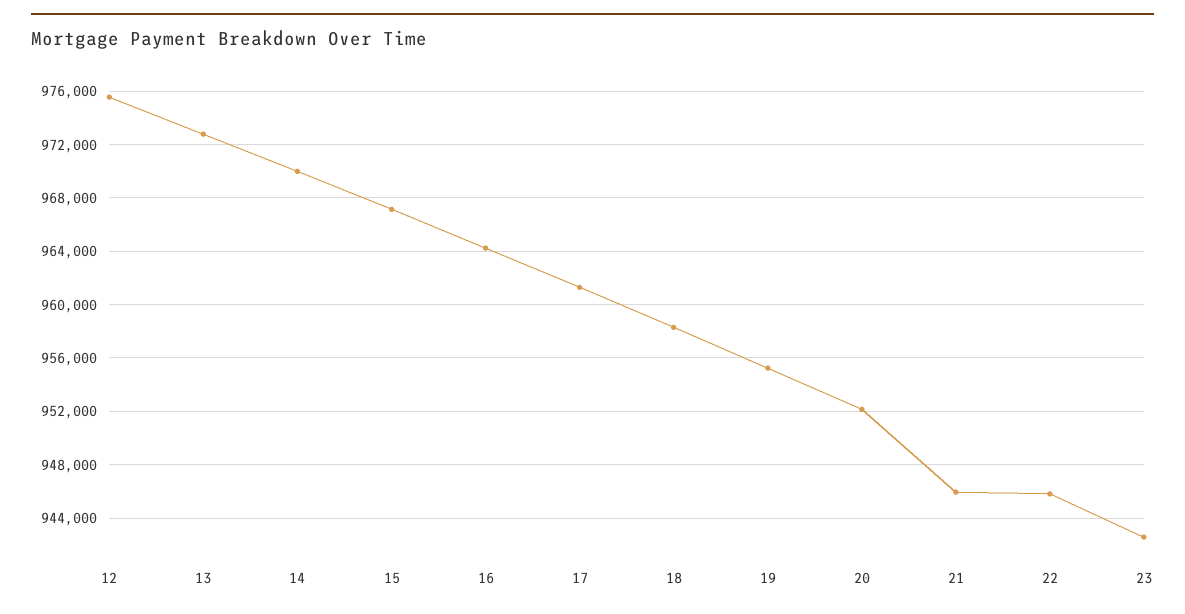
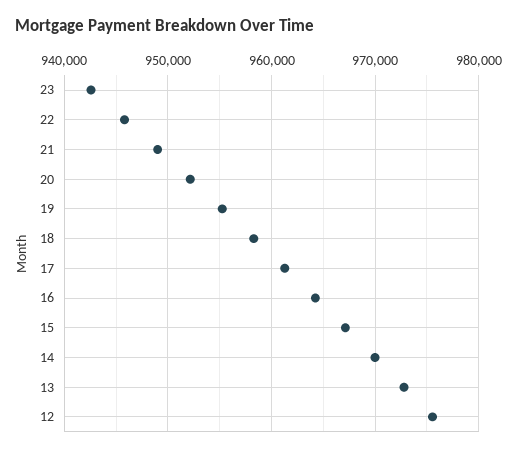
21: 946000 -> 949000

